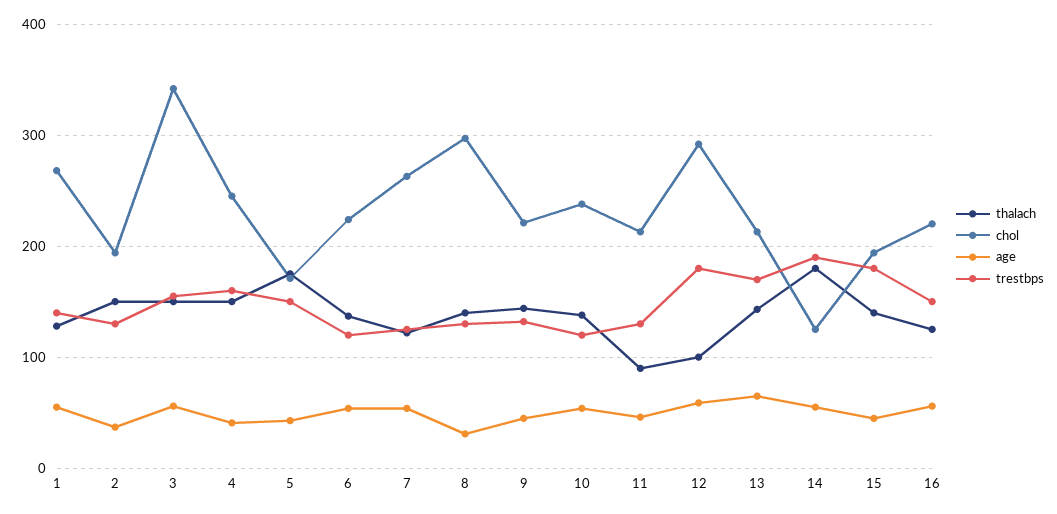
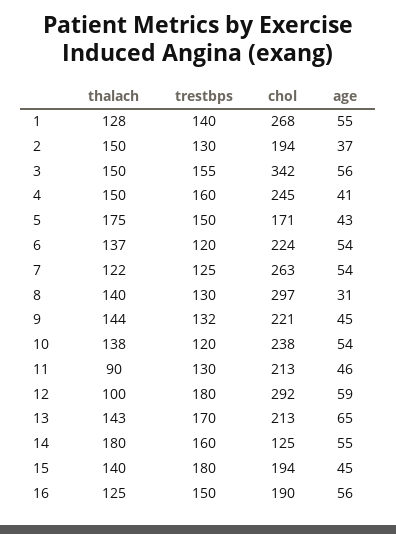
trestbps, 14: 190 -> 160
chol, 16: 220 -> 190

